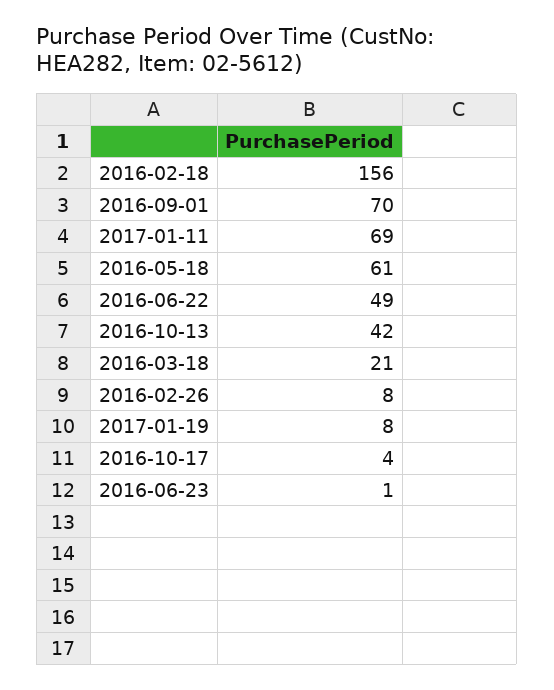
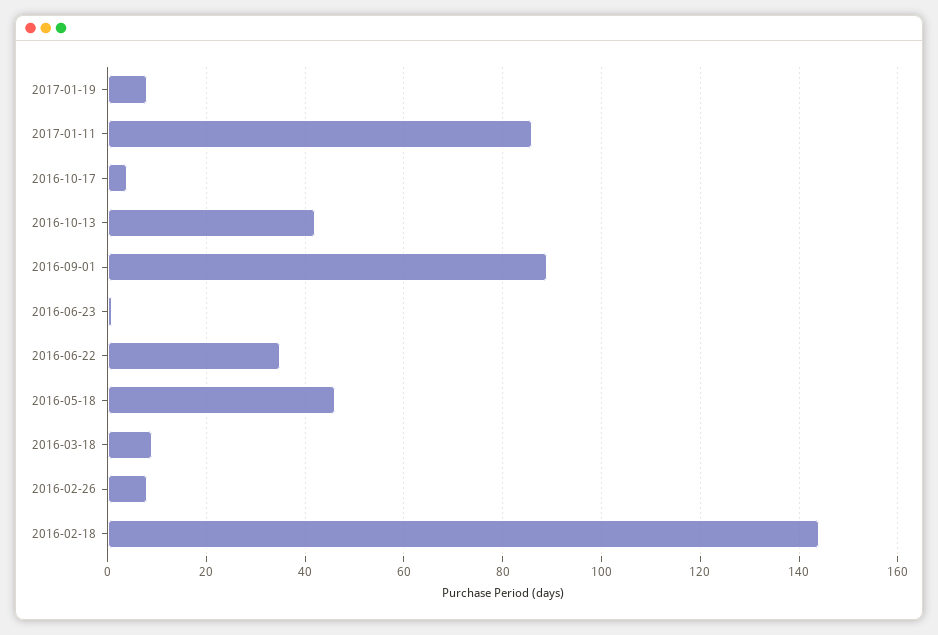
2016-02-18: 156 -> 145
2016-09-01: 70 -> 90
2017-01-11: 69 -> 85
2016-05-18: 61 -> 45
2016-06-22: 49 -> 35
2016-03-18: 21 -> 10

